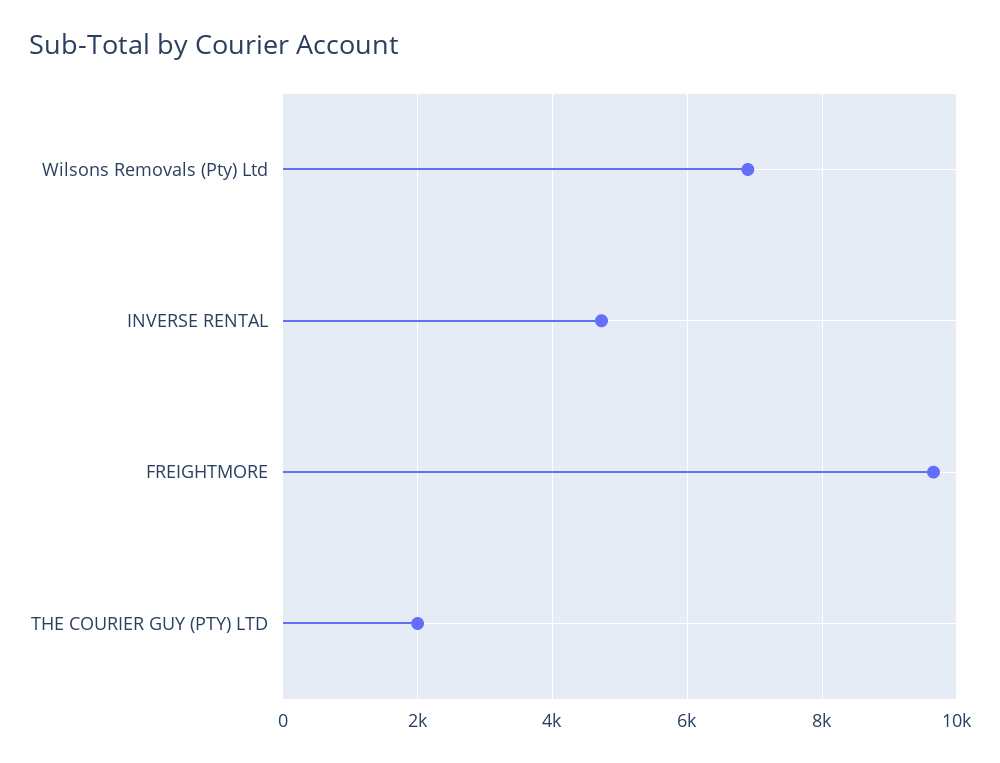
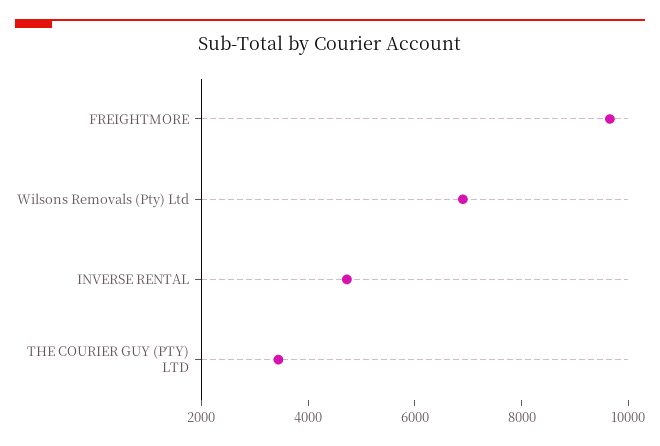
THE COURIER GUY (PTY) LTD: 2000 -> 3500

